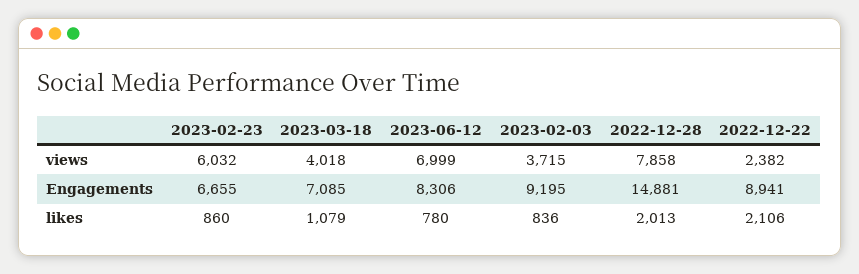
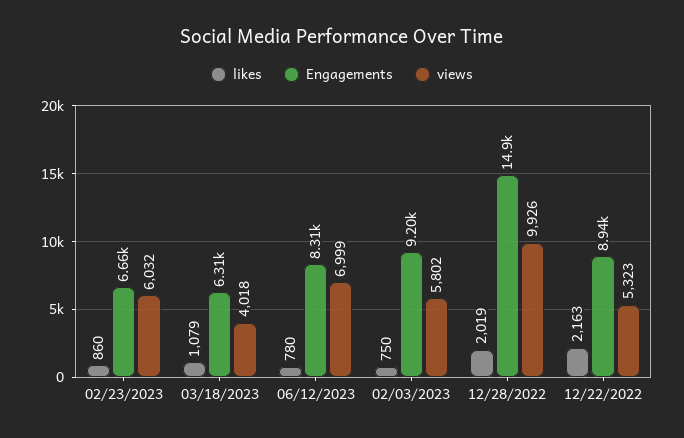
views, 2023-02-03: 3715 -> 5802
views, 2022-12-28: 7858 -> 9926
views, 2022-12-22: 2382 -> 5323
Engagements, 2023-03-18: 7085 -> 6310
likes, 2023-02-03: 836 -> 750
likes, 2022-12-28: 2013 -> 2019
likes, 2022-12-22: 2106 -> 2163

